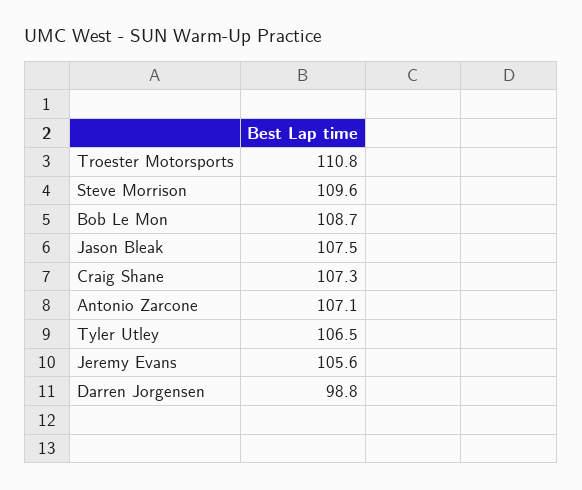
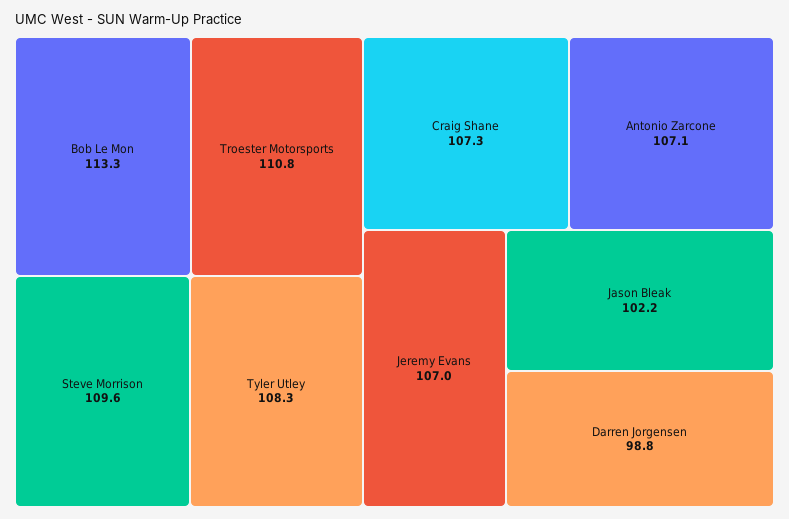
Bob Le Mon: 108.7 -> 113.3
Jason Bleak: 107.5 -> 102.2
Tyler Utley: 106.5 -> 108.3
Jeremy Evans: 105.6 -> 107

